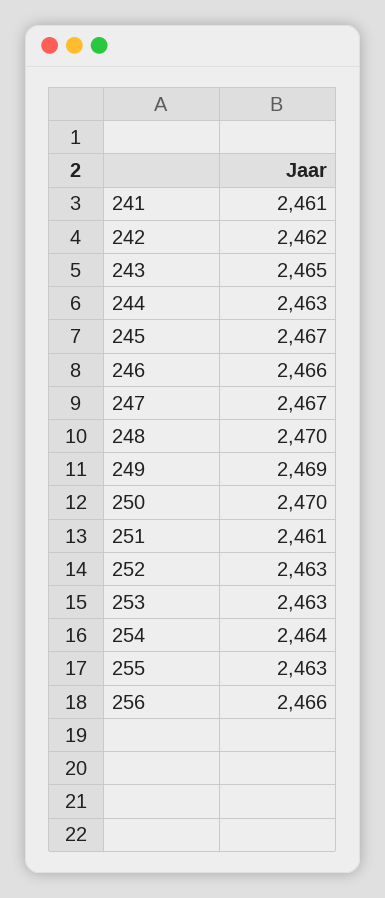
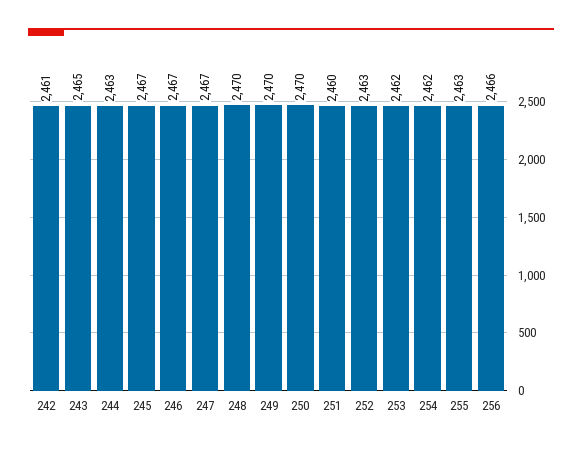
241: 2461 -> none
242: 2462 -> 2461
246: 2466 -> 2467
249: 2469 -> 2470
251: 2461 -> 2460
253: 2463 -> 2462
254: 2464 -> 2462

